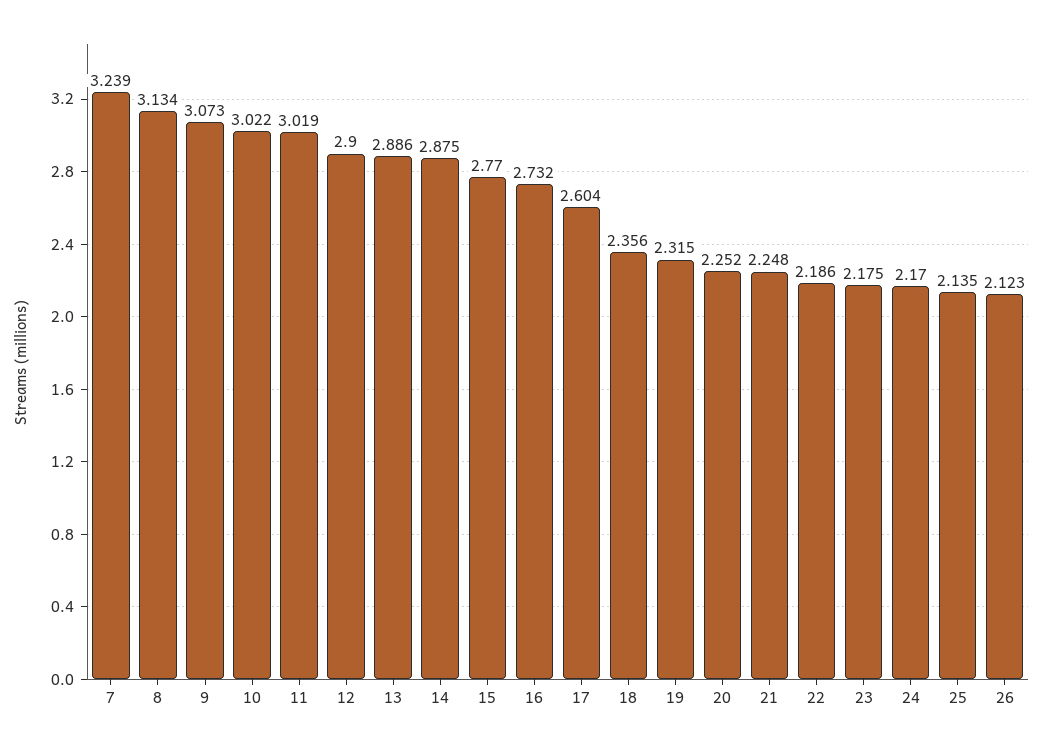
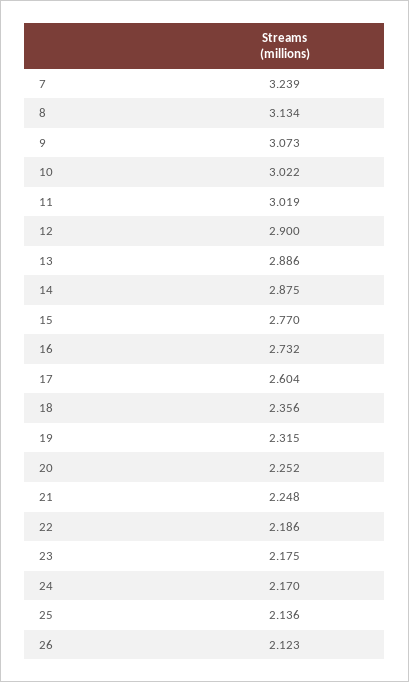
25: 2.135 -> 2.136

